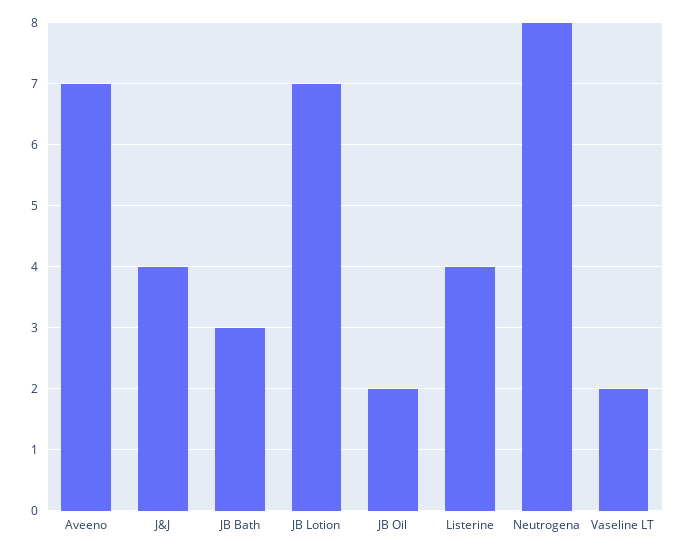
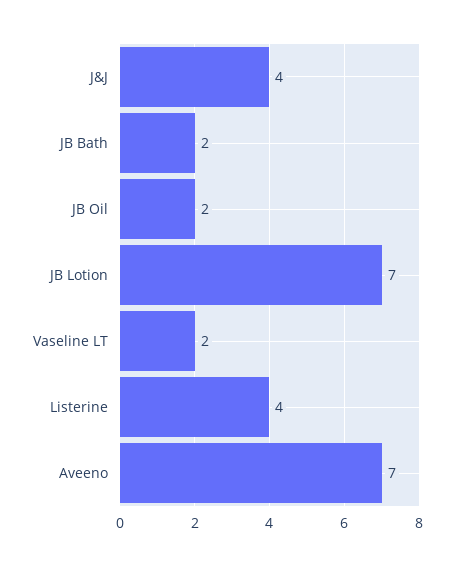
JB Bath: 3 -> 2
Neutrogena: 8 -> none

